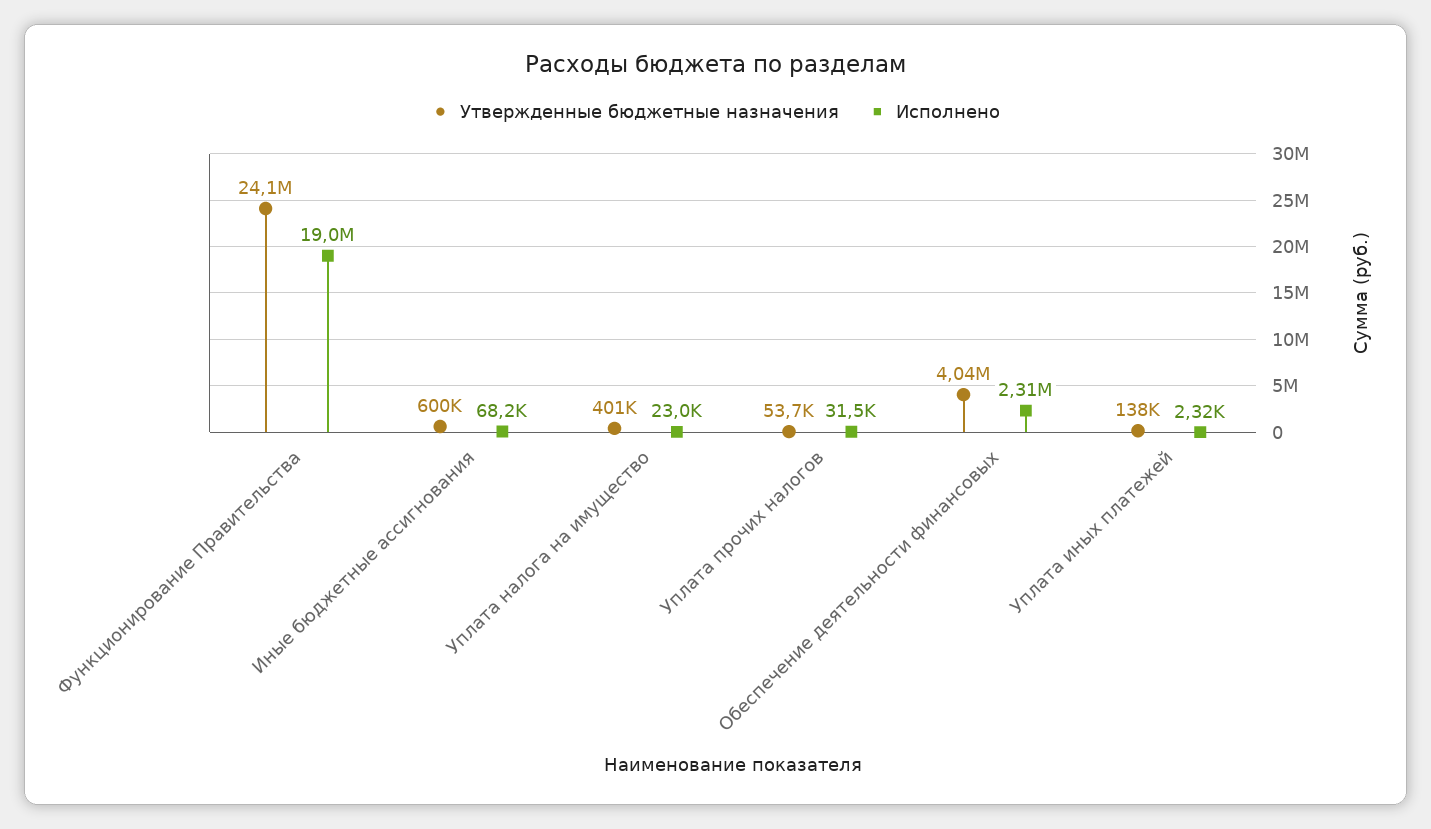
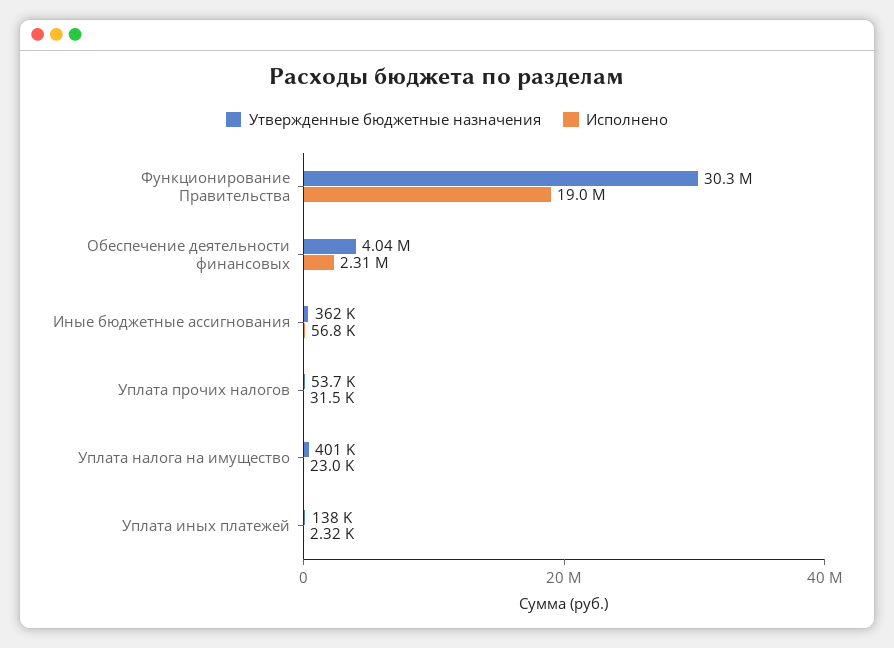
Утвержденные бюджетные назначения, Функционирование Правительства: 24100000 -> 30300000
Утвержденные бюджетные назначения, Иные бюджетные ассигнования: 600000 -> 362000
Исполнено, Иные бюджетные ассигнования: 68200 -> 56800

